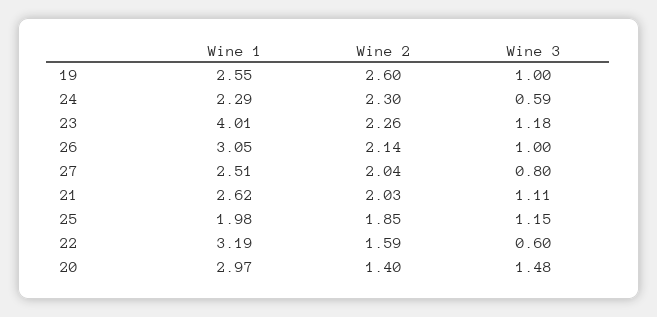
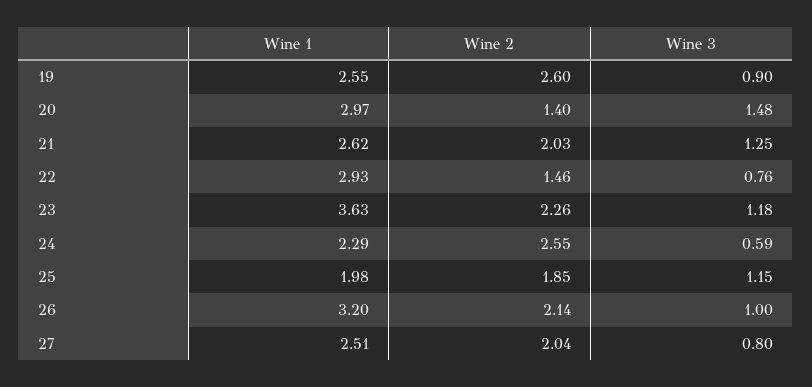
Wine 3, 19: 1 -> 0.9
Wine 2, 24: 2.3 -> 2.55
Wine 1, 23: 4.01 -> 3.63
Wine 1, 26: 3.05 -> 3.2
Wine 3, 21: 1.11 -> 1.25
Wine 1, 22: 3.19 -> 2.93
Wine 2, 22: 1.59 -> 1.46
Wine 3, 22: 0.6 -> 0.76

